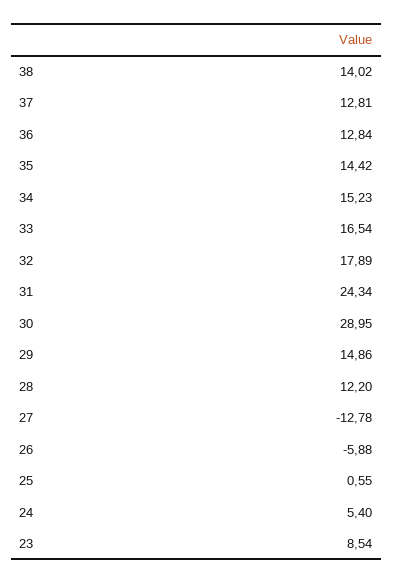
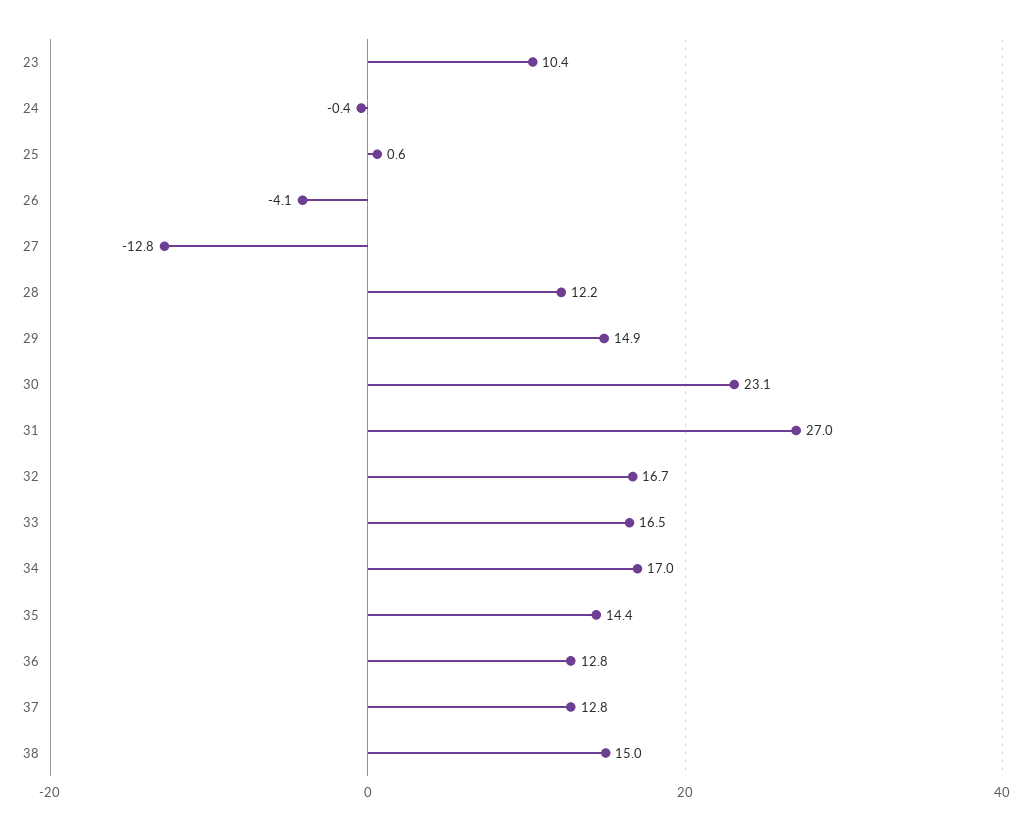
38: 14.02 -> 15
34: 15.23 -> 17
32: 17.89 -> 16.7
31: 24.34 -> 27
30: 28.95 -> 23.1
26: -5.88 -> -4.1
24: 5.4 -> -0.4
23: 8.54 -> 10.4

